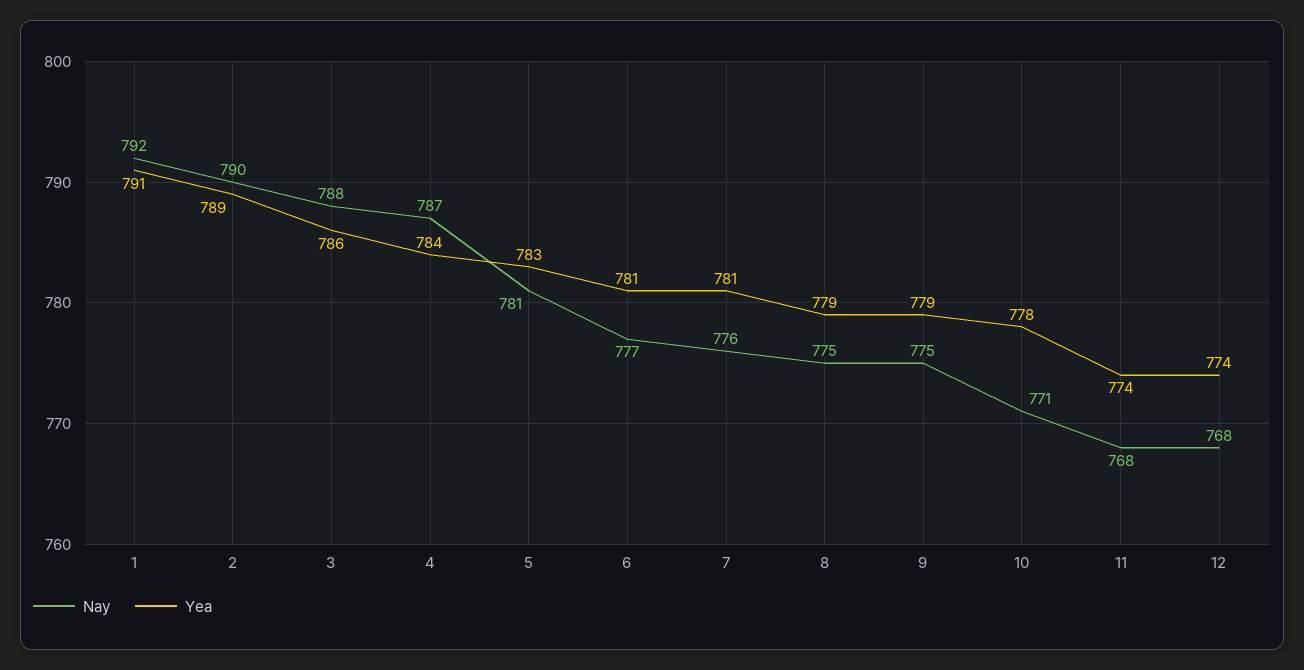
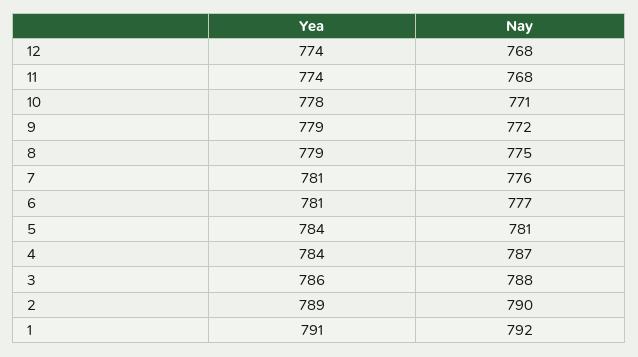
Yea, 5: 783 -> 784
Nay, 9: 775 -> 772

